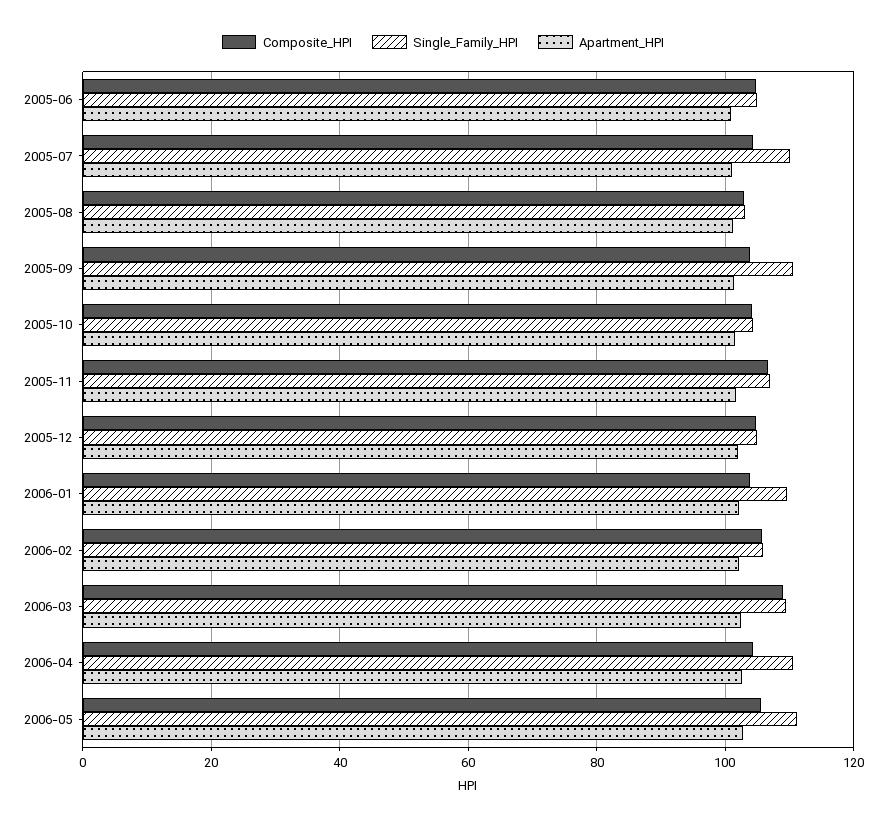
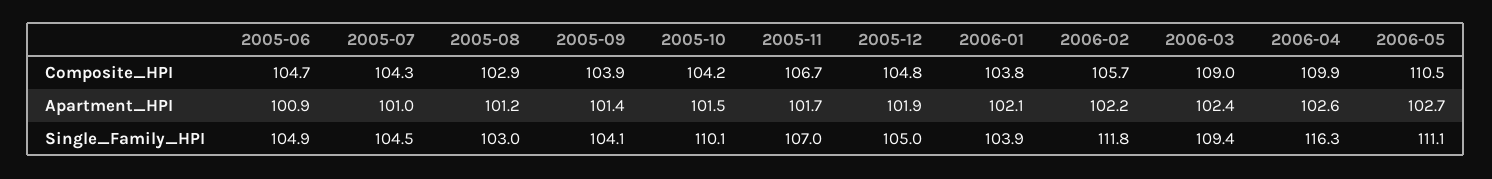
Single_Family_HPI, 2005-07: 110 -> 104.5
Single_Family_HPI, 2005-09: 110 -> 104.1
Single_Family_HPI, 2005-10: 104 -> 110.1
Single_Family_HPI, 2006-01: 110 -> 103.9
Single_Family_HPI, 2006-02: 106 -> 111.8
Composite_HPI, 2006-04: 104 -> 109.9
Single_Family_HPI, 2006-04: 110 -> 116.3
Composite_HPI, 2006-05: 106 -> 110.5

